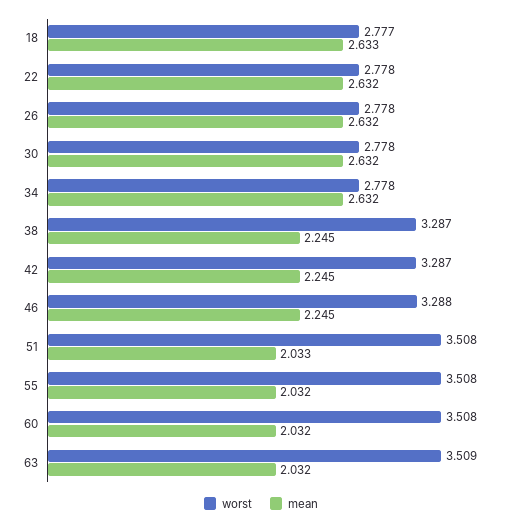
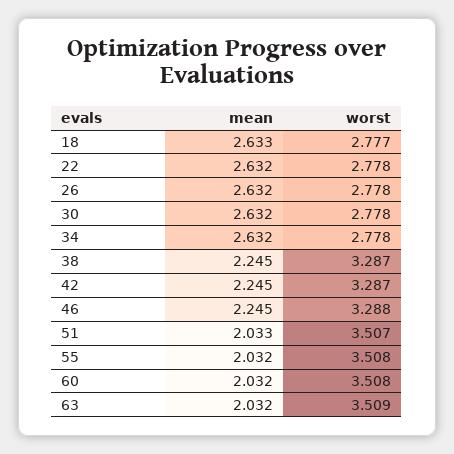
worst, 51: 3.508 -> 3.507

